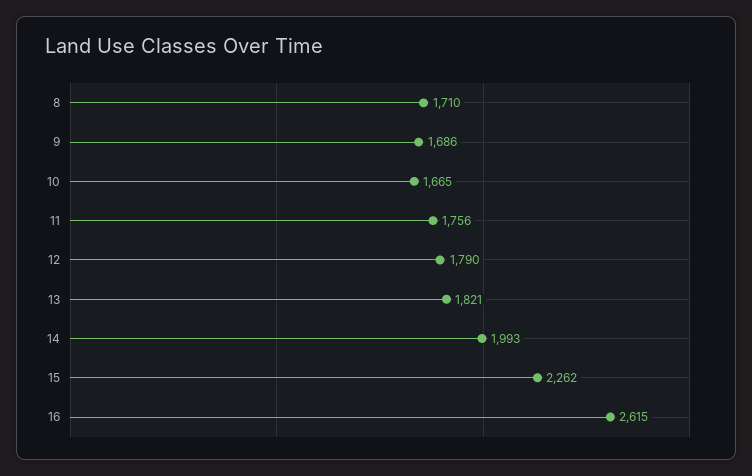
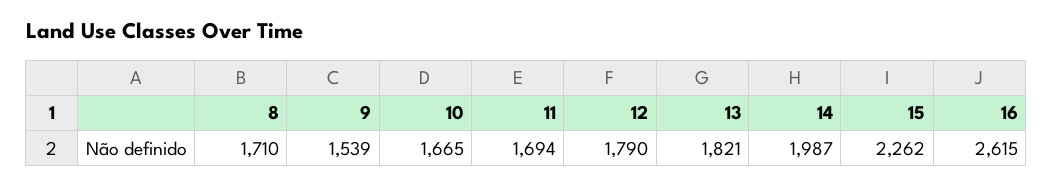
9: 1686 -> 1539
11: 1756 -> 1694
14: 1993 -> 1987

